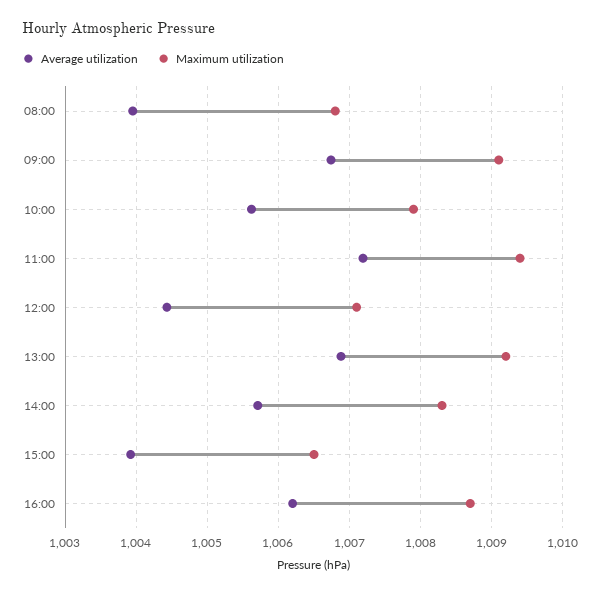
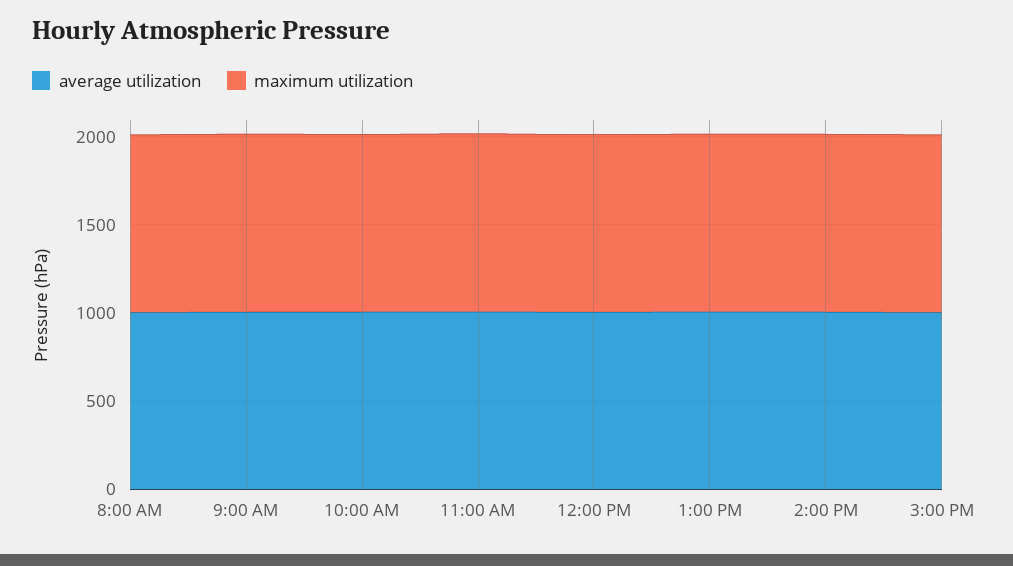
Average utilization, 16:00: 1006.2 -> none
Maximum utilization, 16:00: 1008.7 -> none

